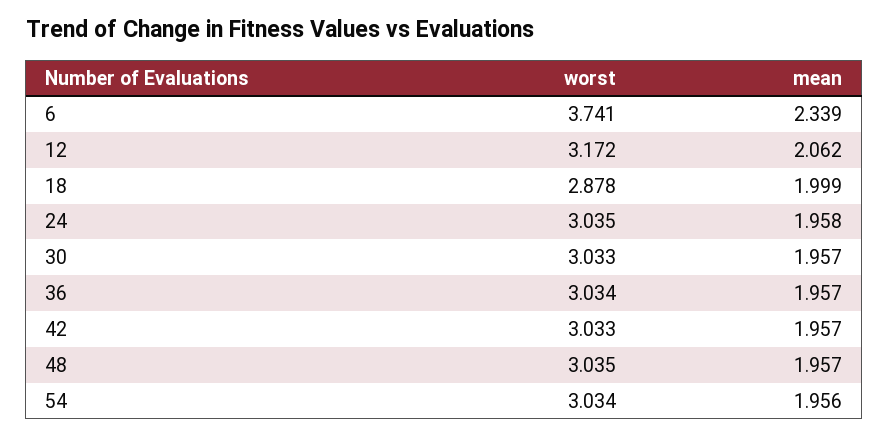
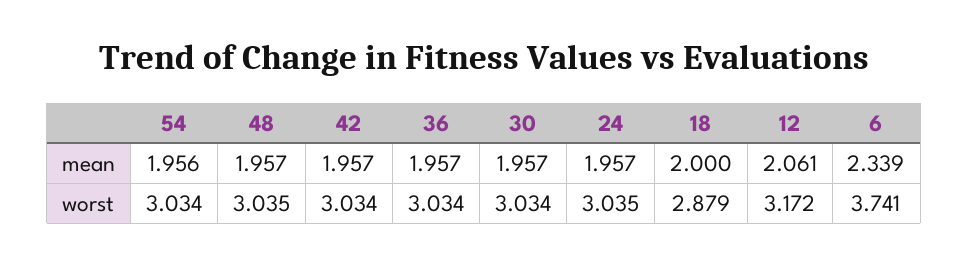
mean, 12: 2.062 -> 2.061
worst, 18: 2.878 -> 2.879
mean, 18: 1.999 -> 2
mean, 24: 1.958 -> 1.957
worst, 30: 3.033 -> 3.034
worst, 42: 3.033 -> 3.034

